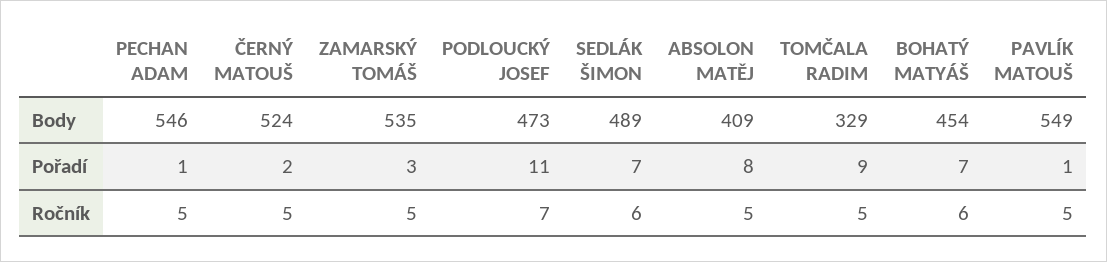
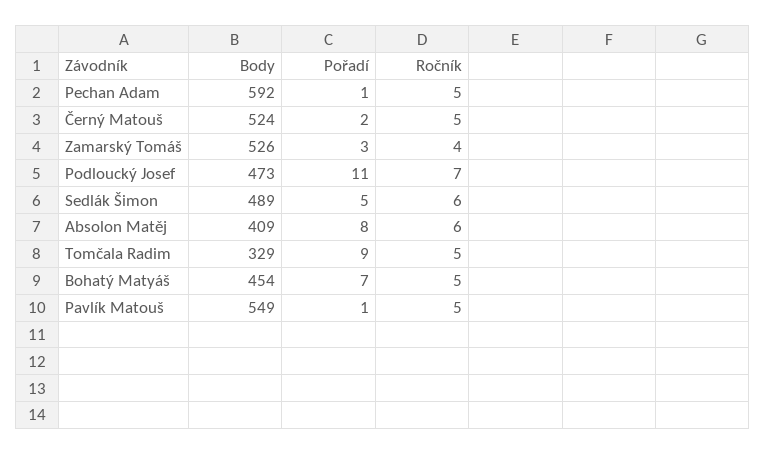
PECHAN ADAM, Body: 546 -> 592
ZAMARSKÝ TOMÁŠ, Body: 535 -> 526
SEDLÁK ŠIMON, Pořadí: 7 -> 5
ZAMARSKÝ TOMÁŠ, Ročník: 5 -> 4
ABSOLON MATĚJ, Ročník: 5 -> 6
BOHATÝ MATYÁŠ, Ročník: 6 -> 5

